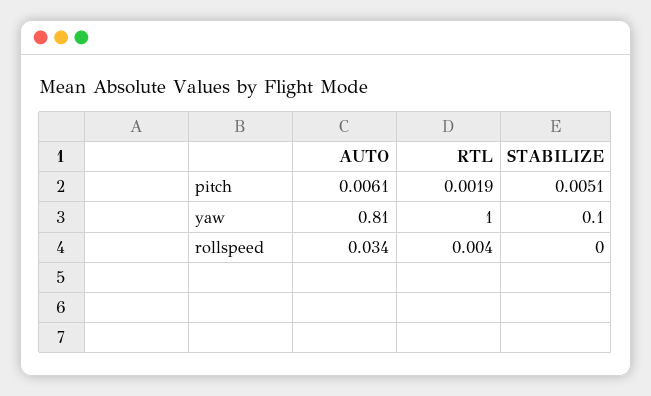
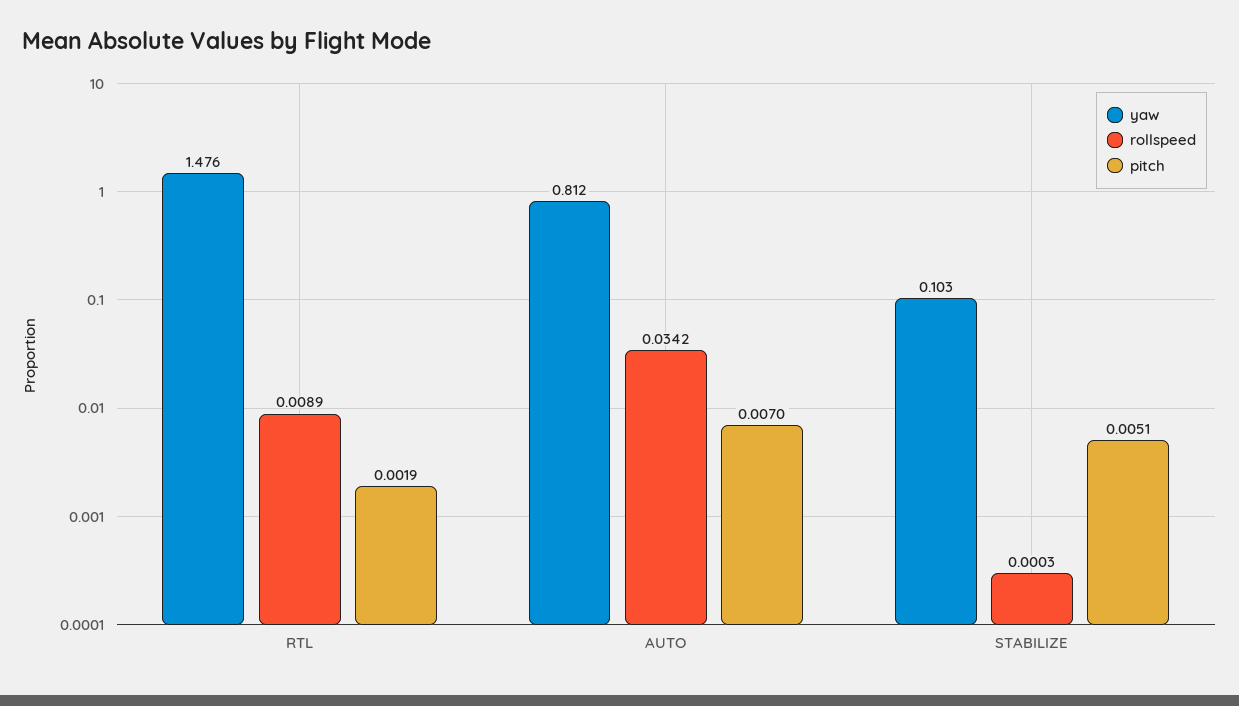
pitch, AUTO: 0.0061 -> 0.007
yaw, RTL: 1 -> 1.476
rollspeed, RTL: 0.004 -> 0.0089

